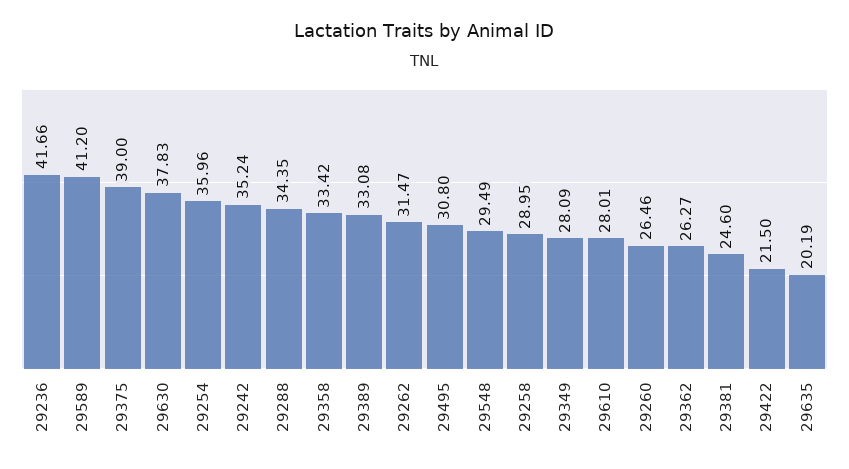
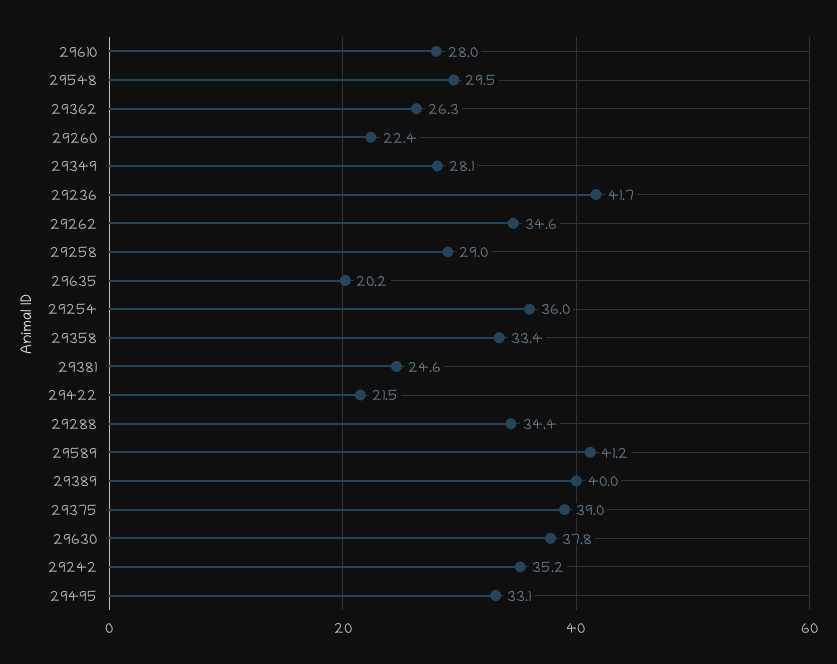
29389: 33.08 -> 40
29262: 31.47 -> 34.6
29495: 30.8 -> 33.1
29260: 26.46 -> 22.4

